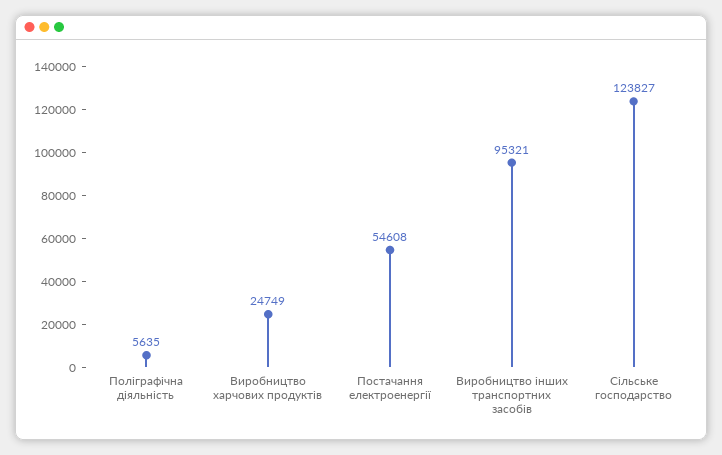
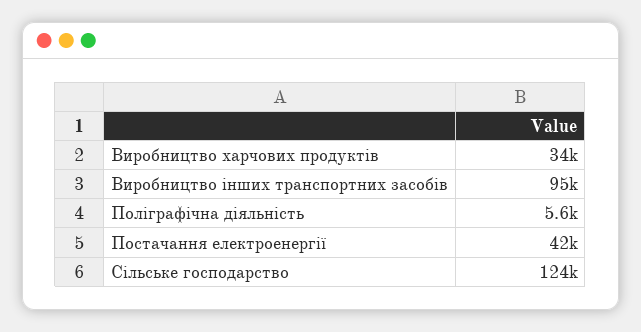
Виробництво харчових продуктів: 24749 -> 34000
Постачання електроенергії: 54608 -> 42000

